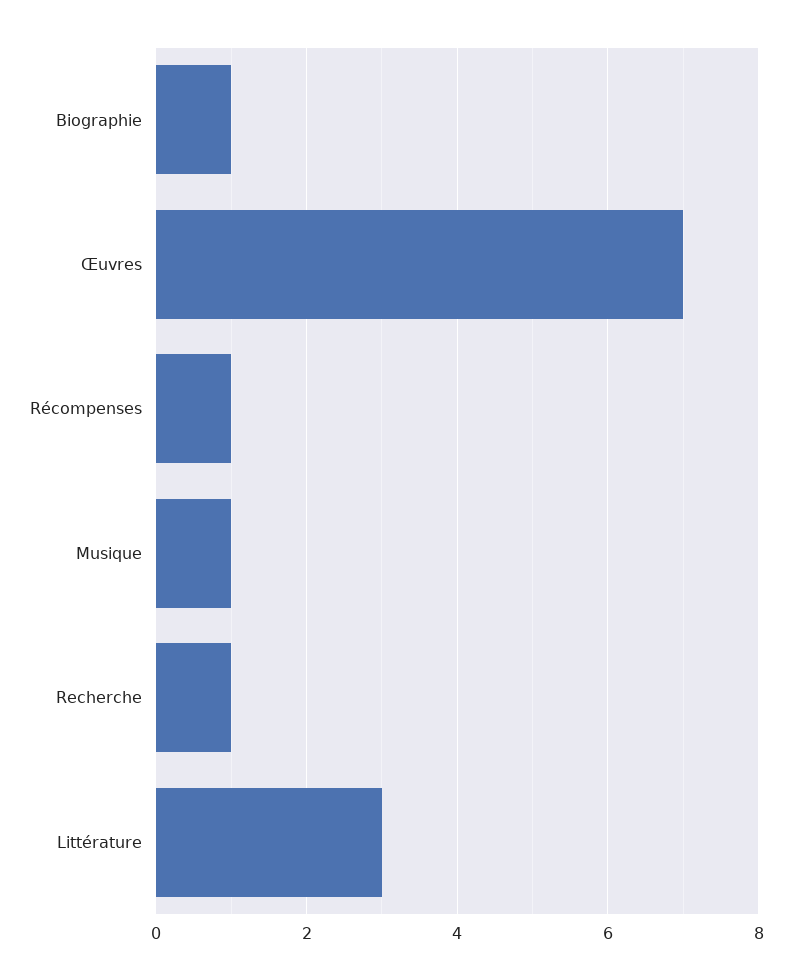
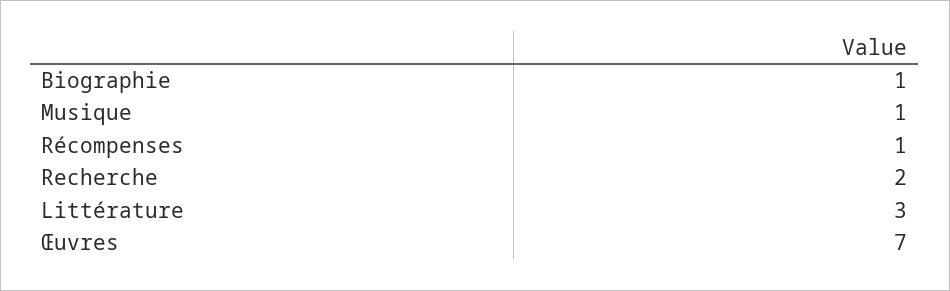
Recherche: 1 -> 2

